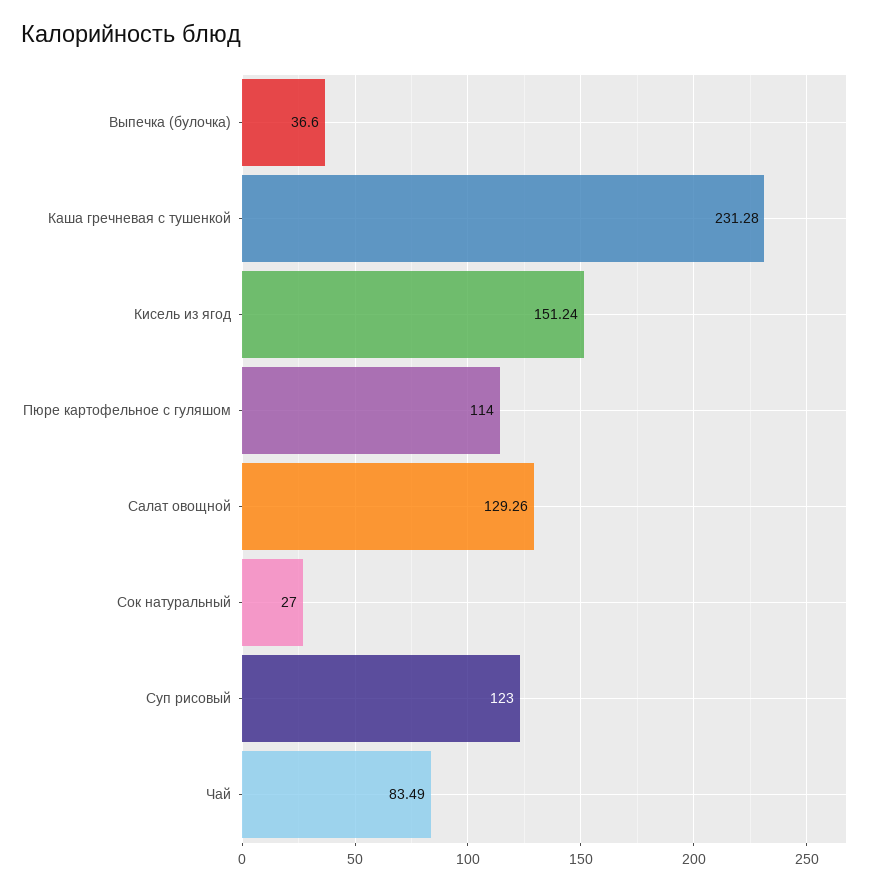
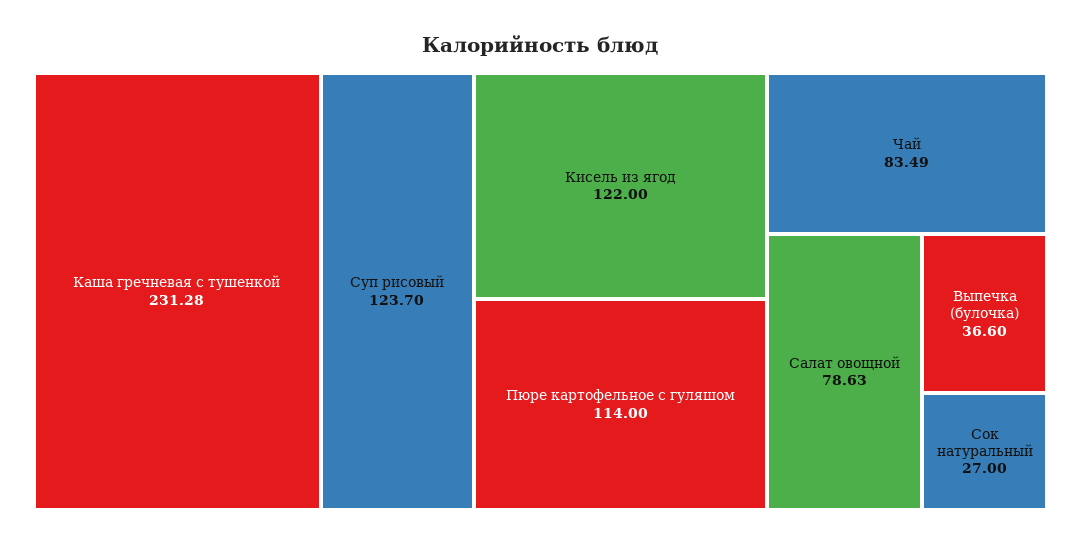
Кисель из ягод: 151.24 -> 122
Салат овощной: 129.26 -> 78.63
Суп рисовый: 123 -> 123.7

